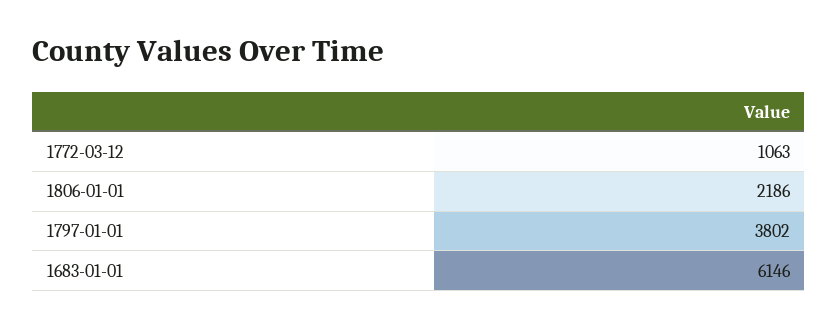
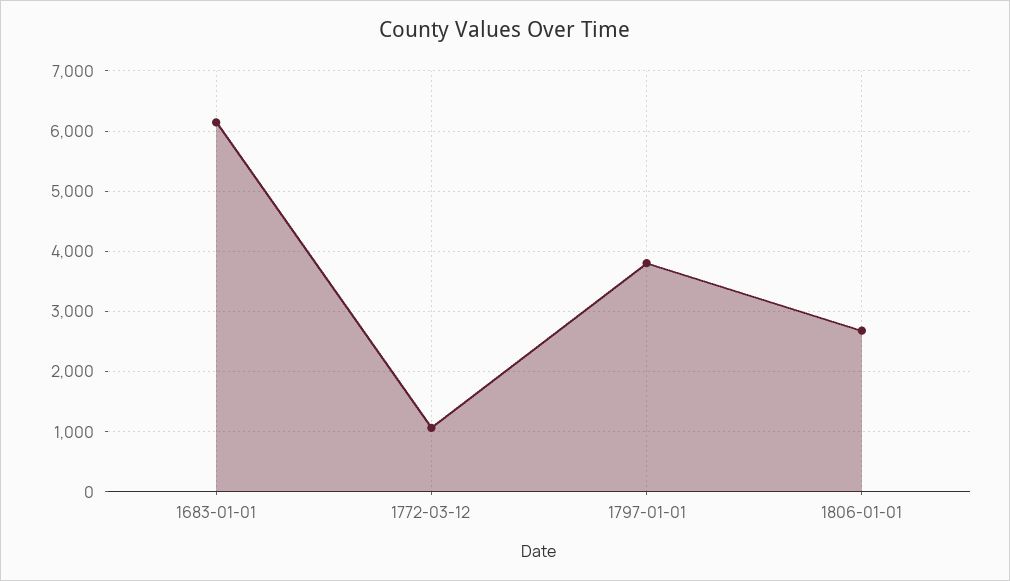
1806-01-01: 2186 -> 2700

